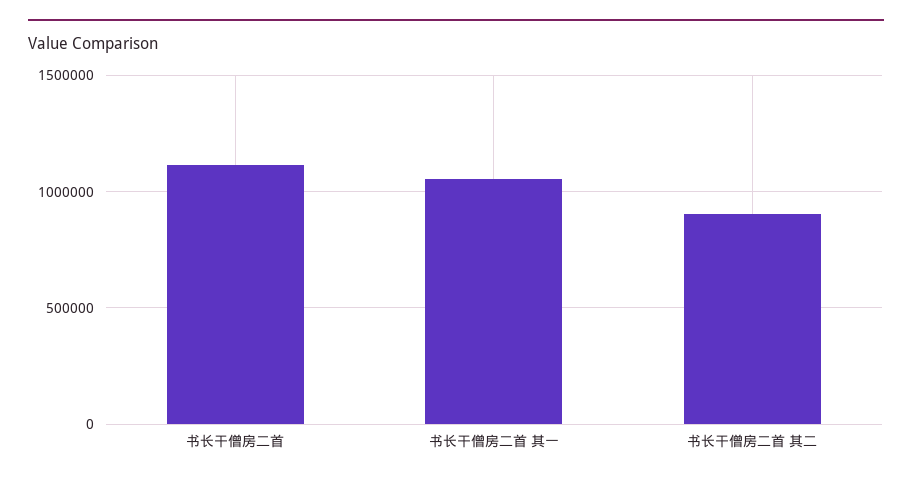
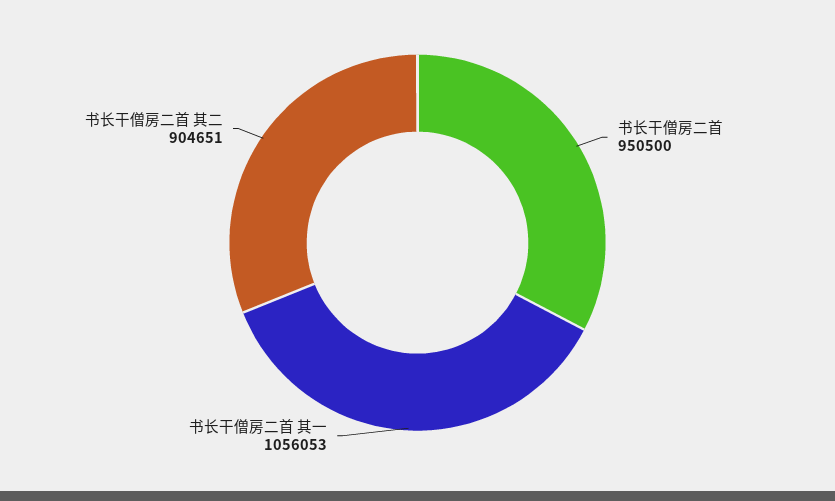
书长干僧房二首: 1100000 -> 950500

